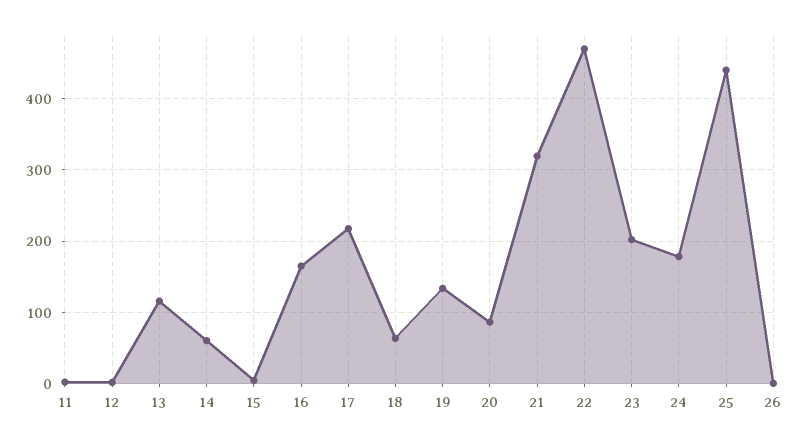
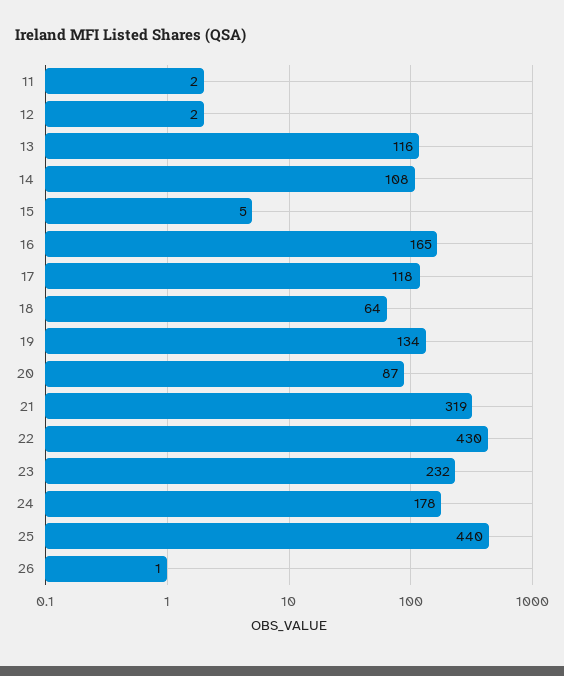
14: 60 -> 108
17: 220 -> 118
22: 470 -> 430
23: 200 -> 232

